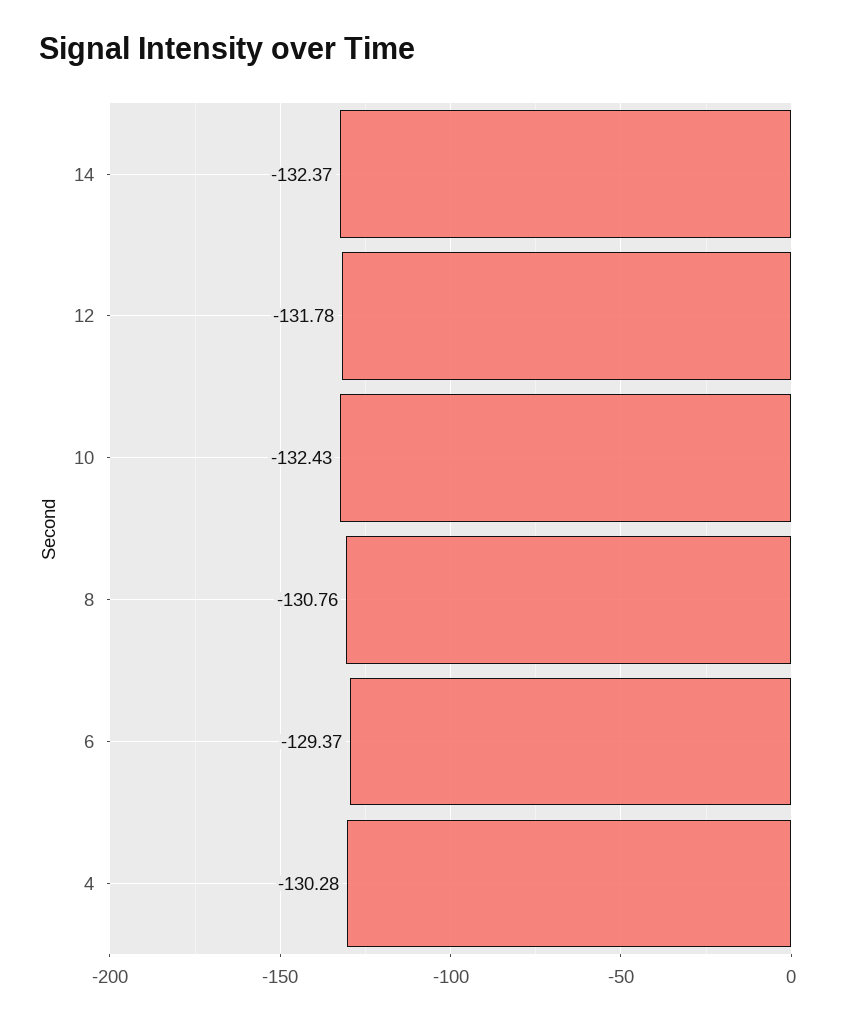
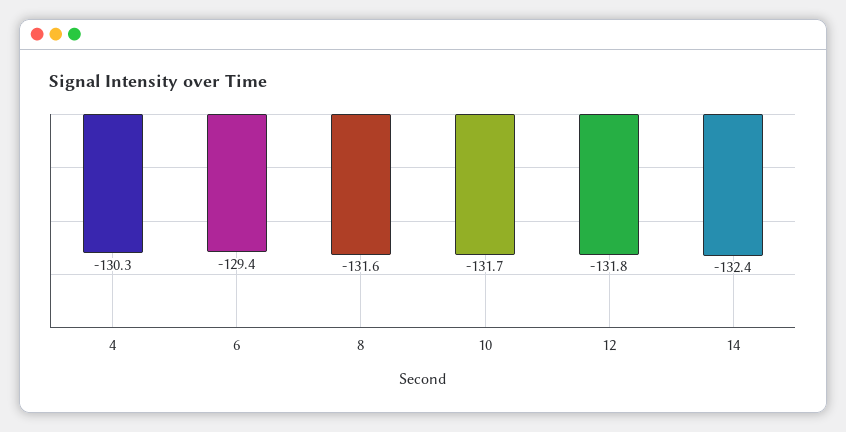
10: -132.43 -> -131.7
8: -130.76 -> -131.6

